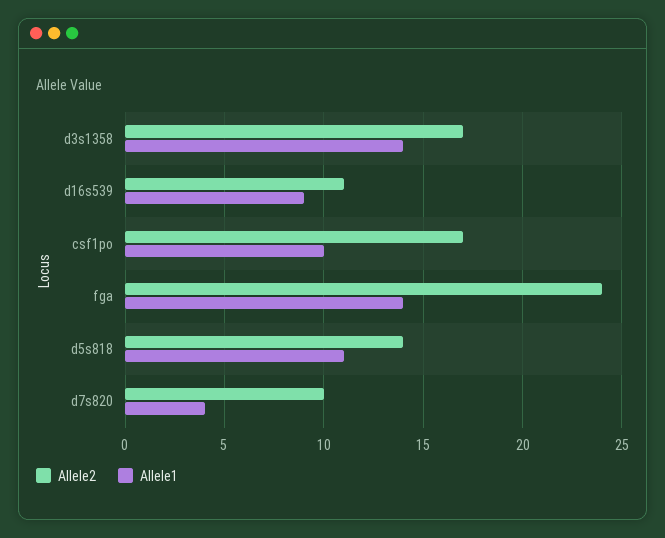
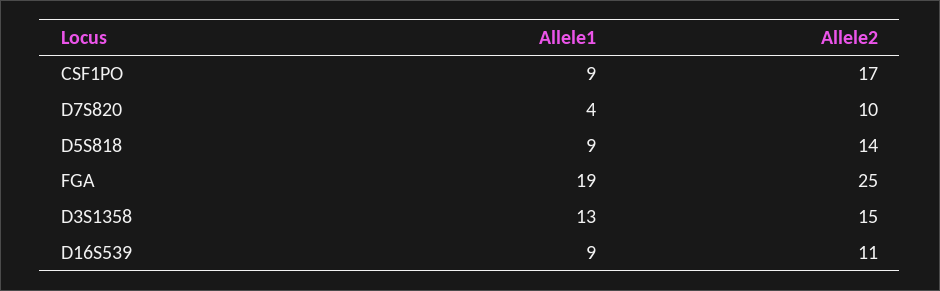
Allele2, d3s1358: 17 -> 15
Allele1, d3s1358: 14 -> 13
Allele1, csf1po: 10 -> 9
Allele2, fga: 24 -> 25
Allele1, fga: 14 -> 19
Allele1, d5s818: 11 -> 9

